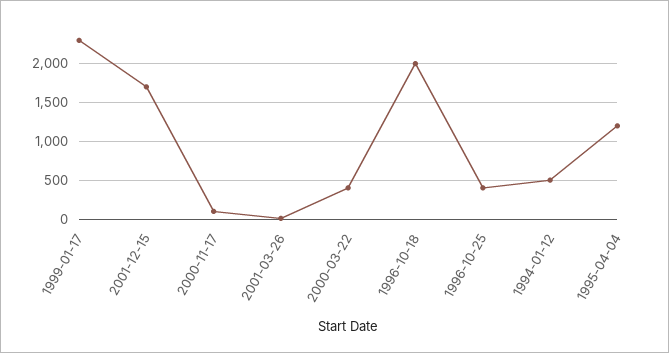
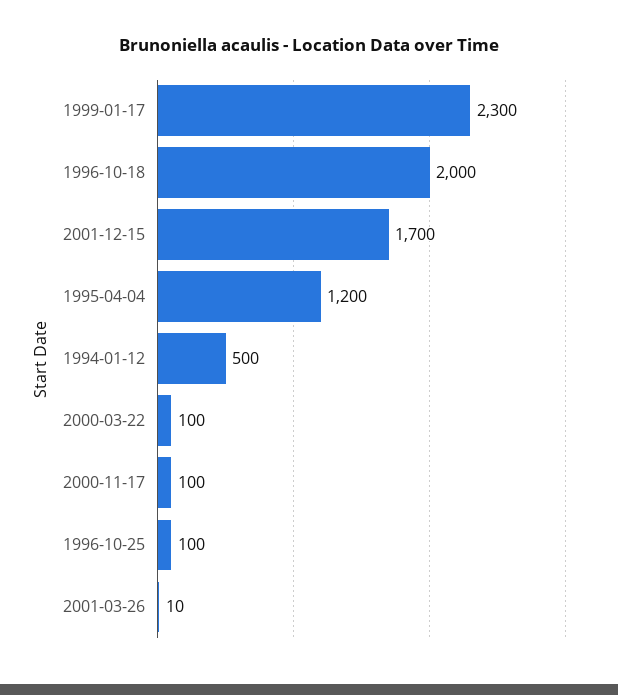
2000-03-22: 400 -> 100
1996-10-25: 400 -> 100

